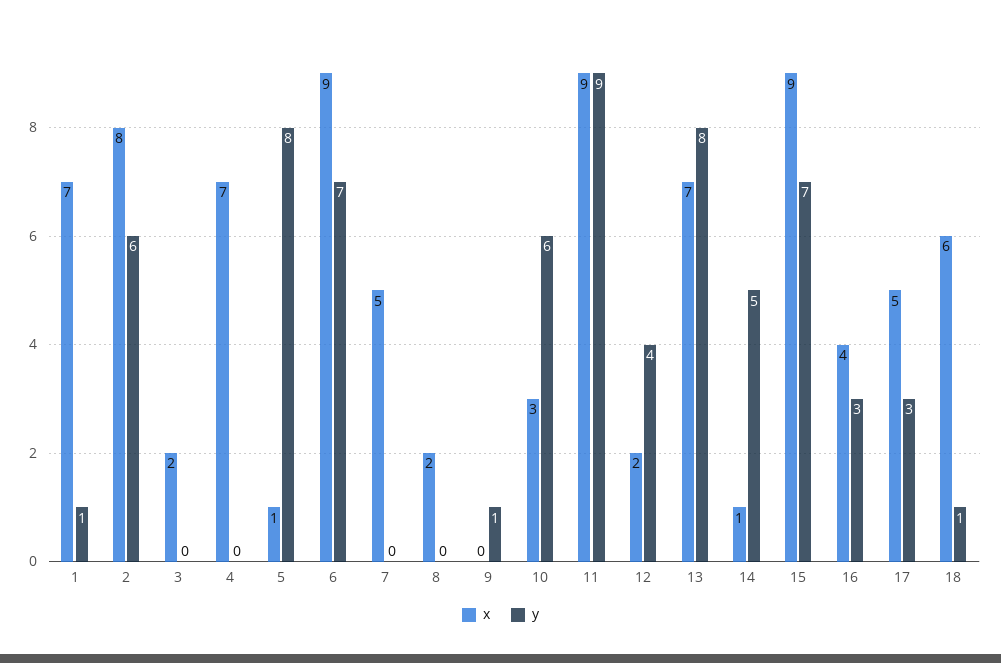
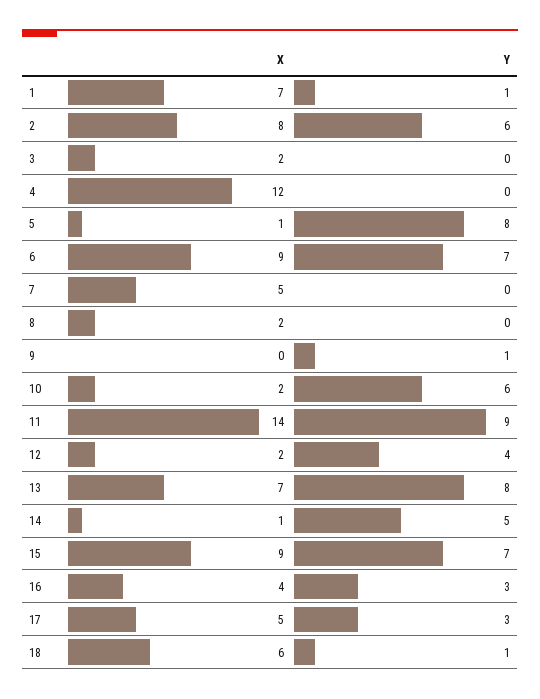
x, 4: 7 -> 12
x, 10: 3 -> 2
x, 11: 9 -> 14

